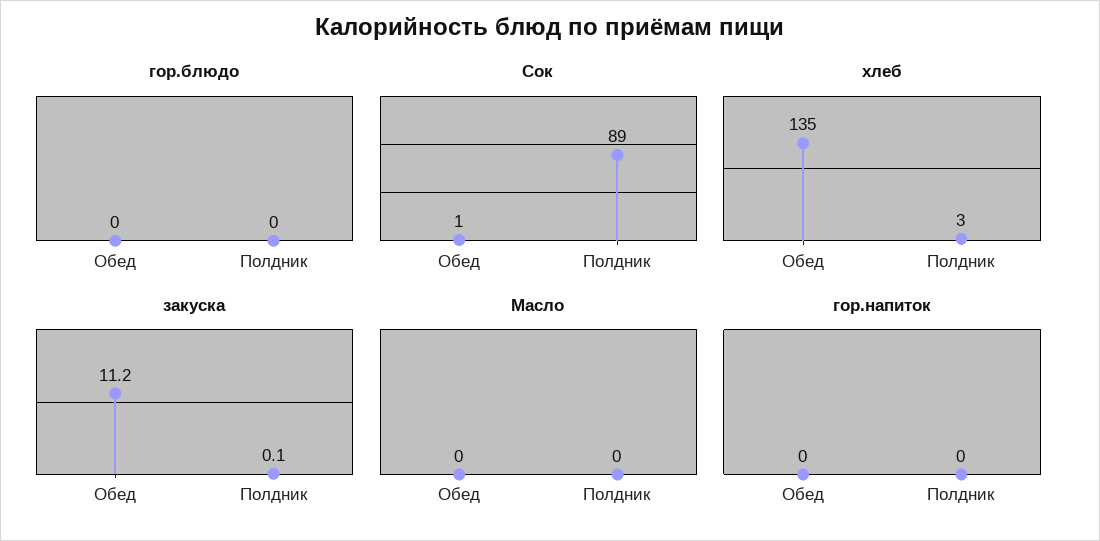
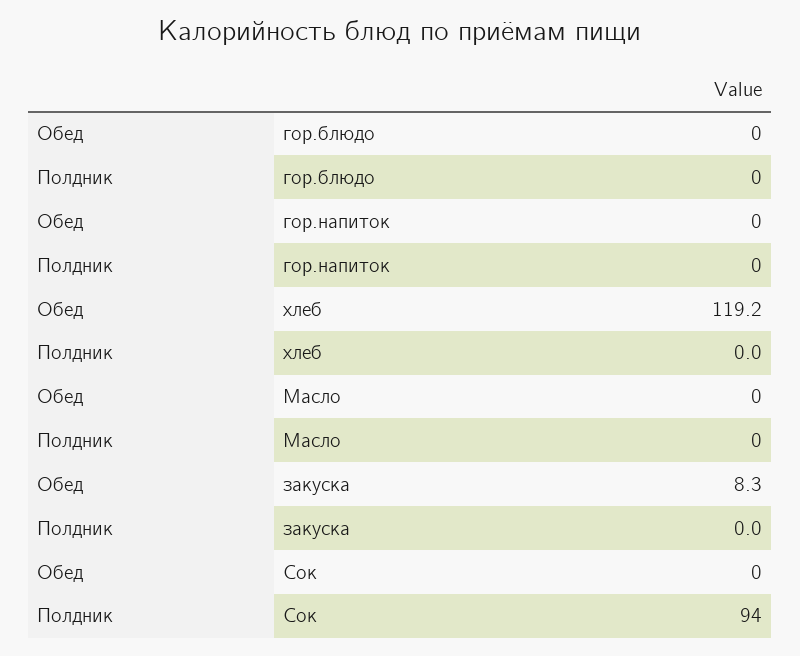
Сок, Обед: 1 -> 0
Сок, Полдник: 89 -> 94
хлеб, Обед: 135 -> 119.2
хлеб, Полдник: 3 -> 0
закуска, Обед: 11.2 -> 8.3
закуска, Полдник: 0.1 -> 0

